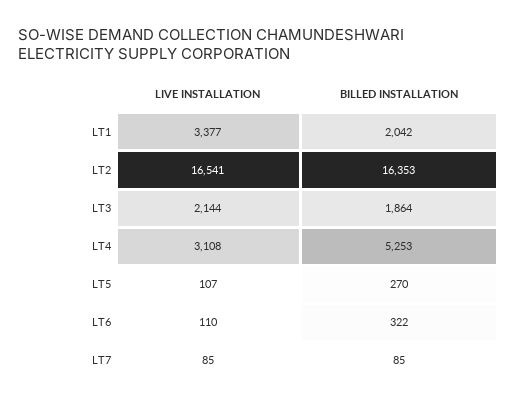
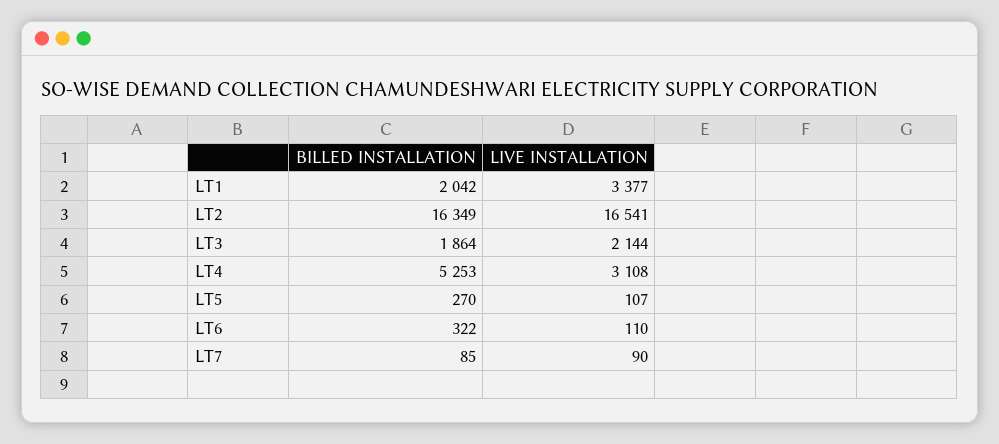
BILLED INSTALLATION, LT2: 16353 -> 16349
LIVE INSTALLATION, LT7: 85 -> 90

